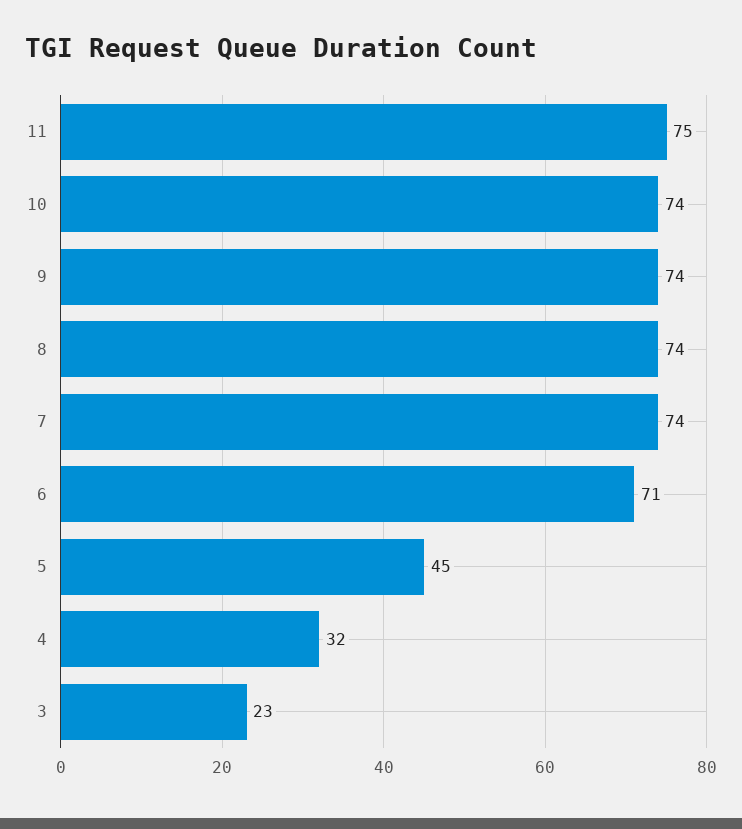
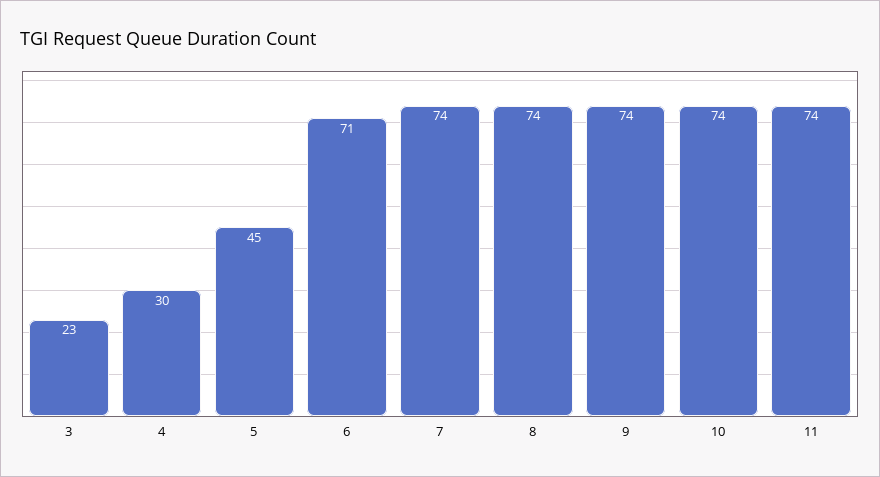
11: 75 -> 74
4: 32 -> 30

